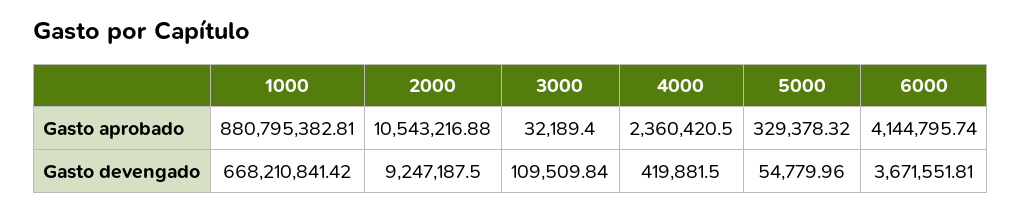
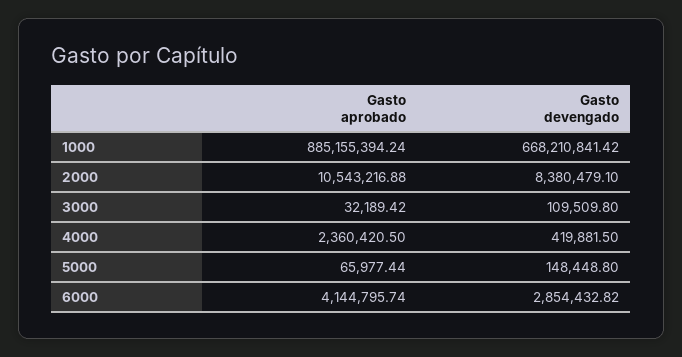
1000, Gasto aprobado: 880795382.81 -> 885155394.24
3000, Gasto aprobado: 32189.4 -> 32189.42
5000, Gasto aprobado: 329378.32 -> 65977.44
2000, Gasto devengado: 9247187.5 -> 8380479.1
3000, Gasto devengado: 109509.84 -> 109509.8
5000, Gasto devengado: 54779.96 -> 148448.8
6000, Gasto devengado: 3671551.81 -> 2854432.82

